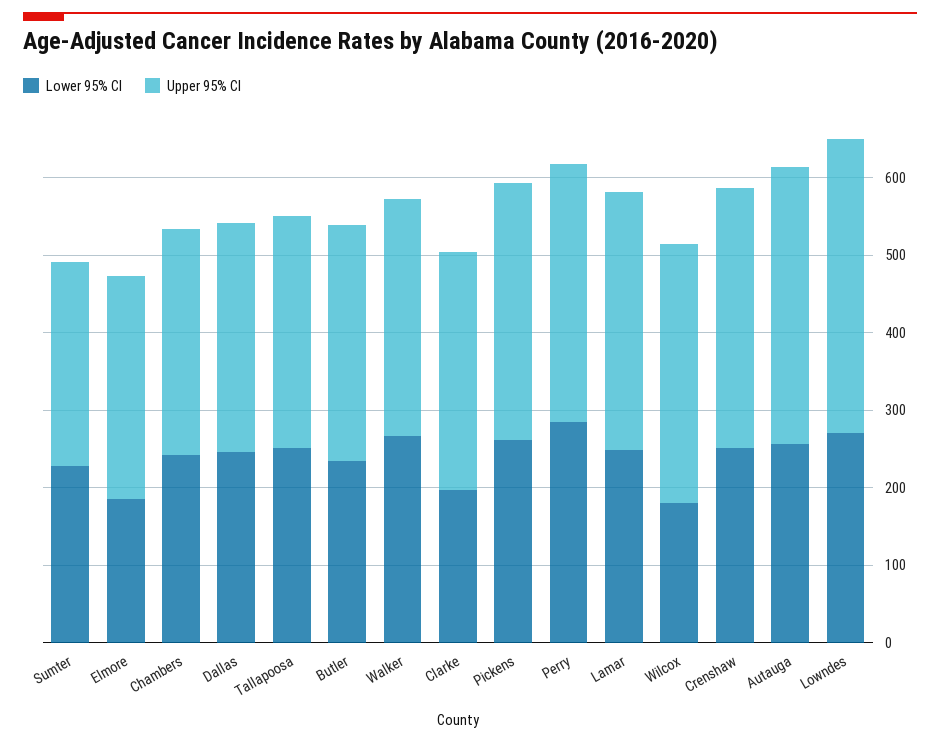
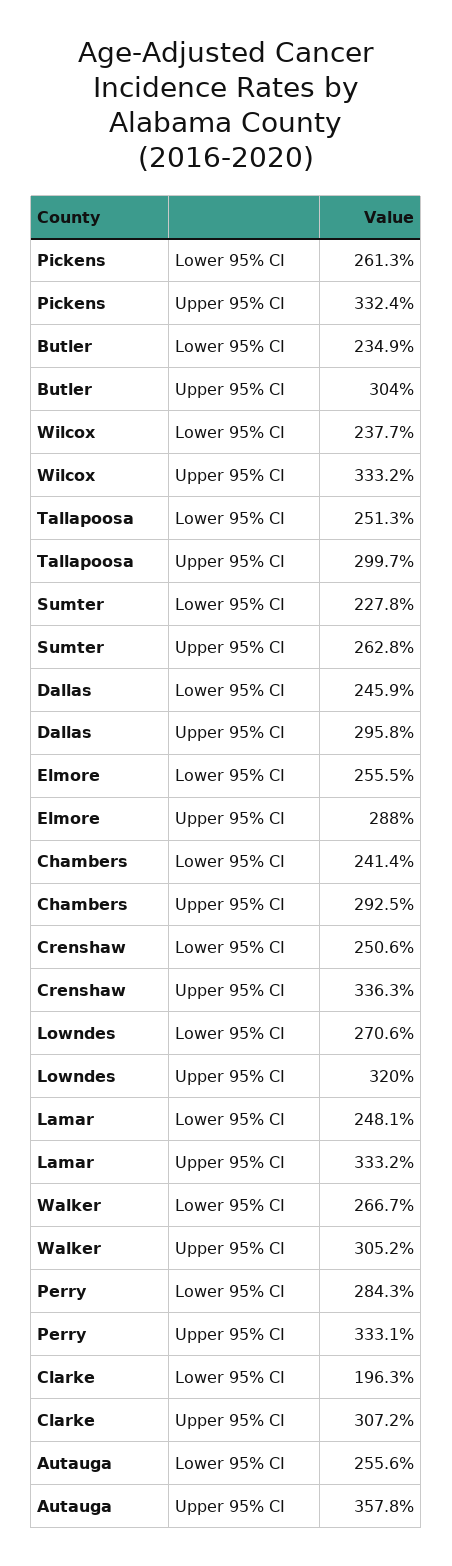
Lower 95% CI, Elmore: 180 -> 255.5
Lower 95% CI, Wilcox: 180 -> 237.7
Upper 95% CI, Lowndes: 380 -> 320

